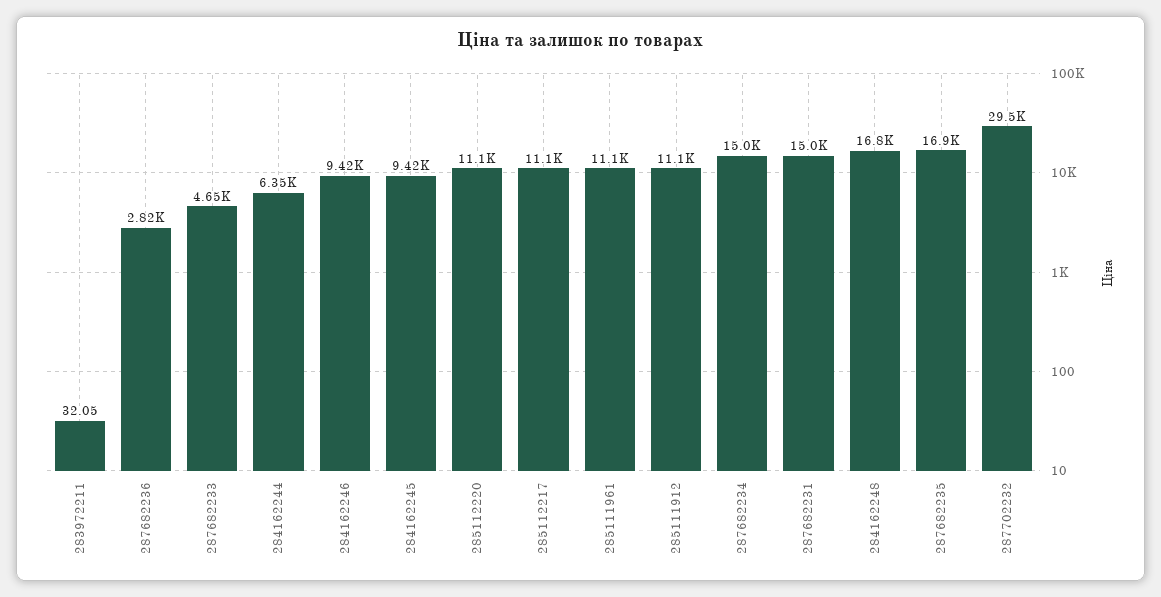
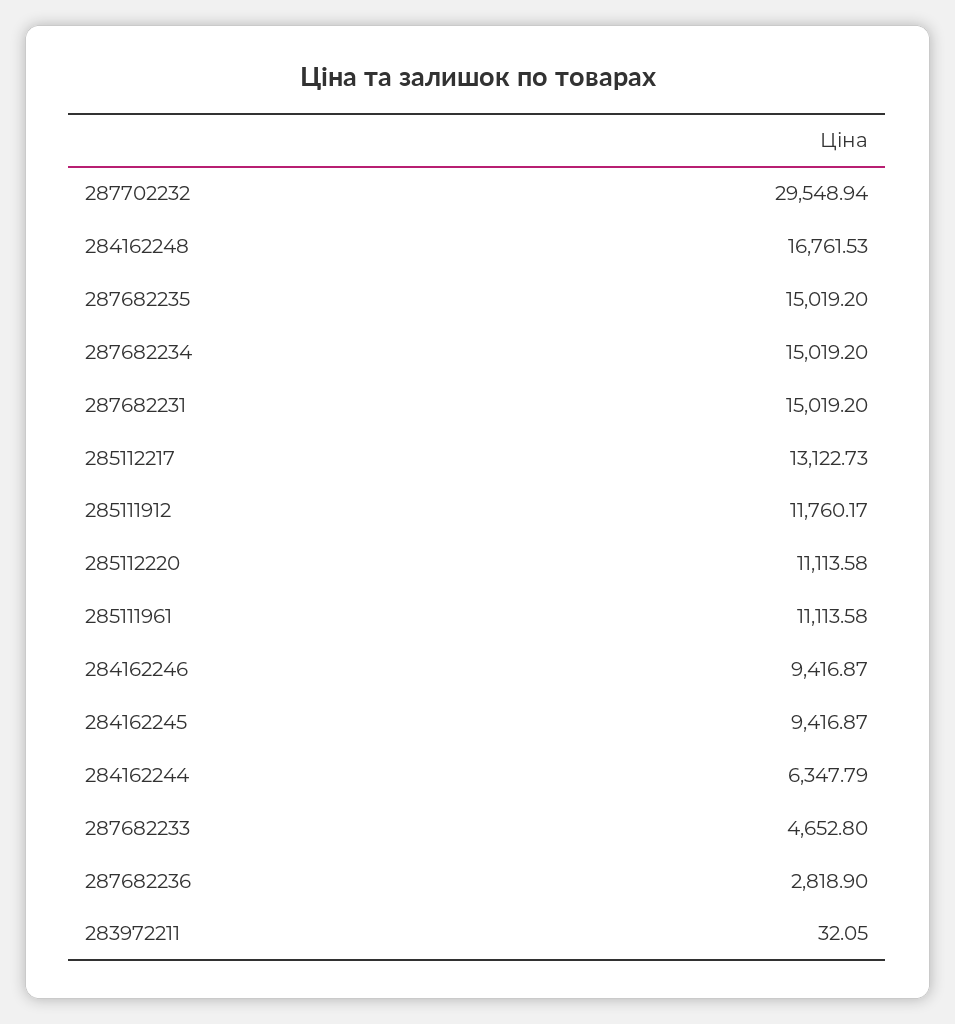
285112217: 11100 -> 13122.73
285111912: 11100 -> 11760.17
287682235: 16900 -> 15019.2

